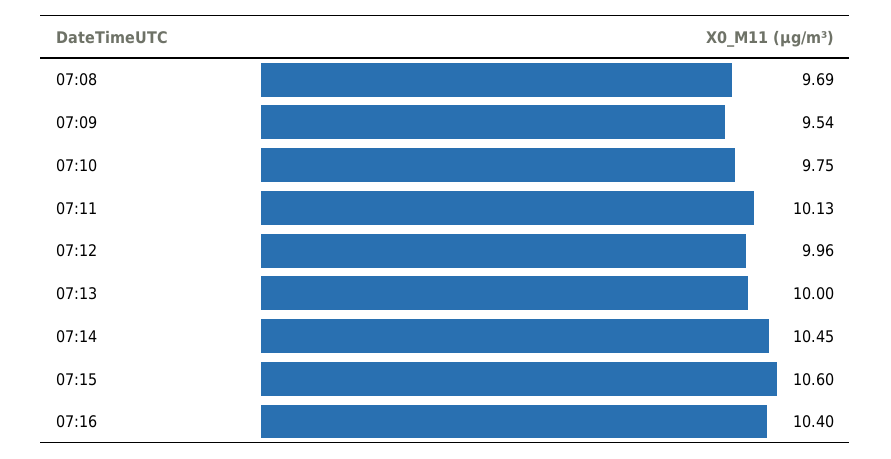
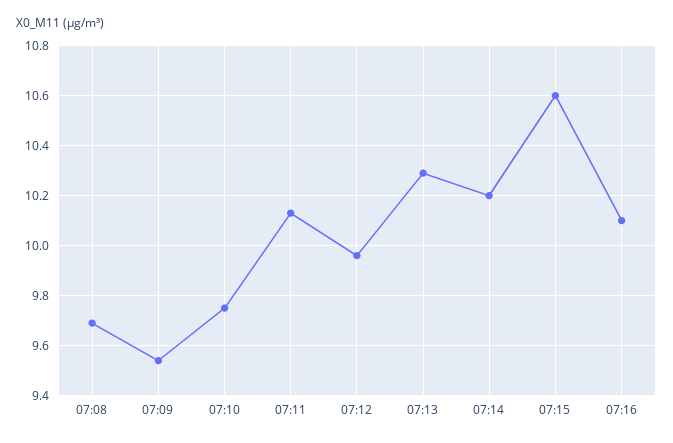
07:13: 10 -> 10.3
07:14: 10.45 -> 10.2
07:16: 10.4 -> 10.1

